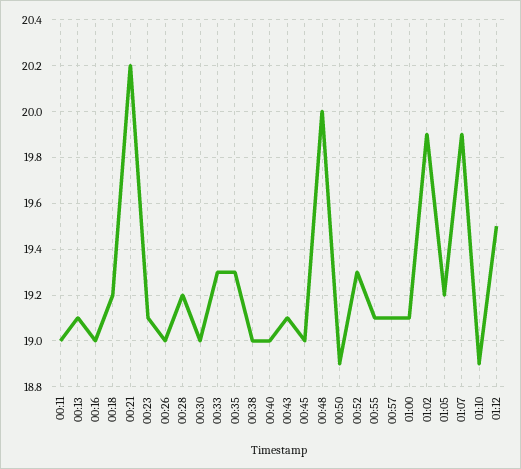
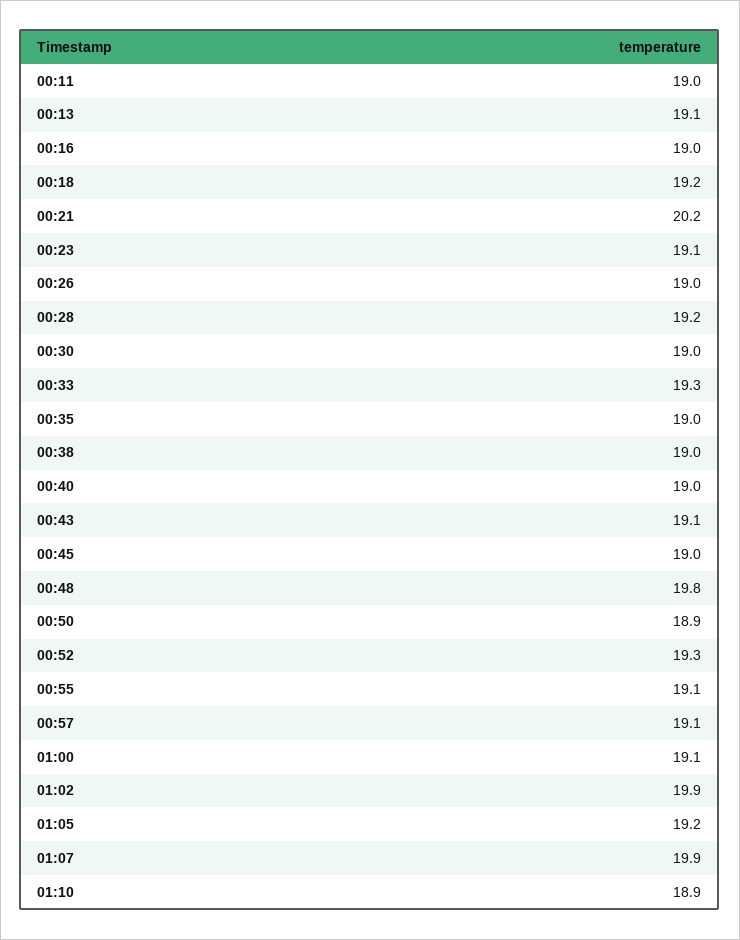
00:35: 19.3 -> 19
00:48: 20 -> 19.8
01:12: 19.5 -> none

